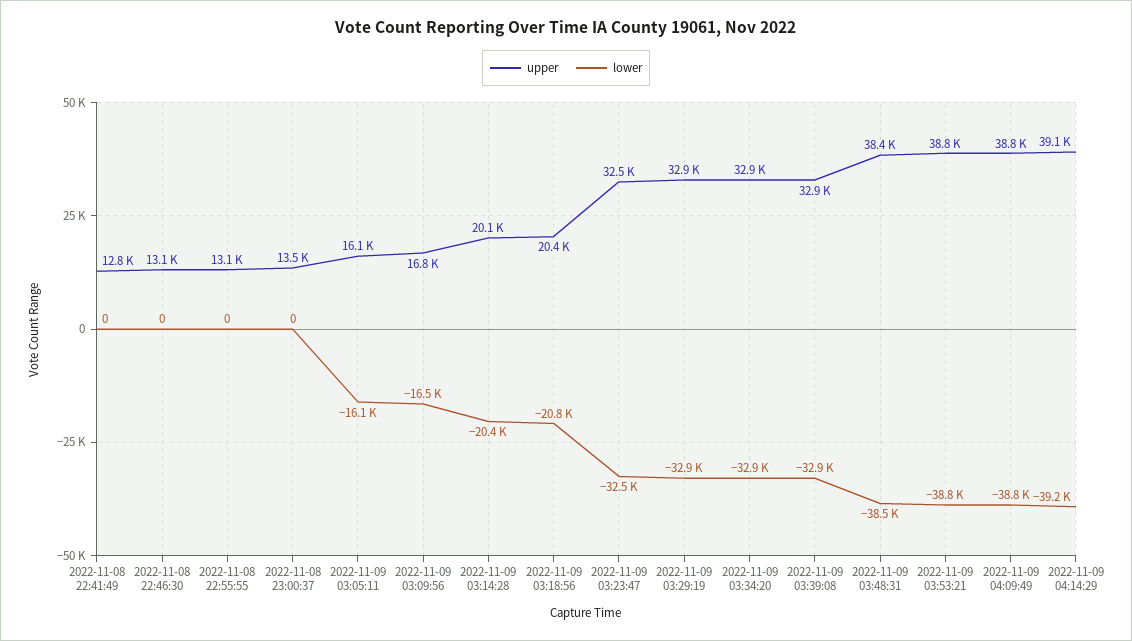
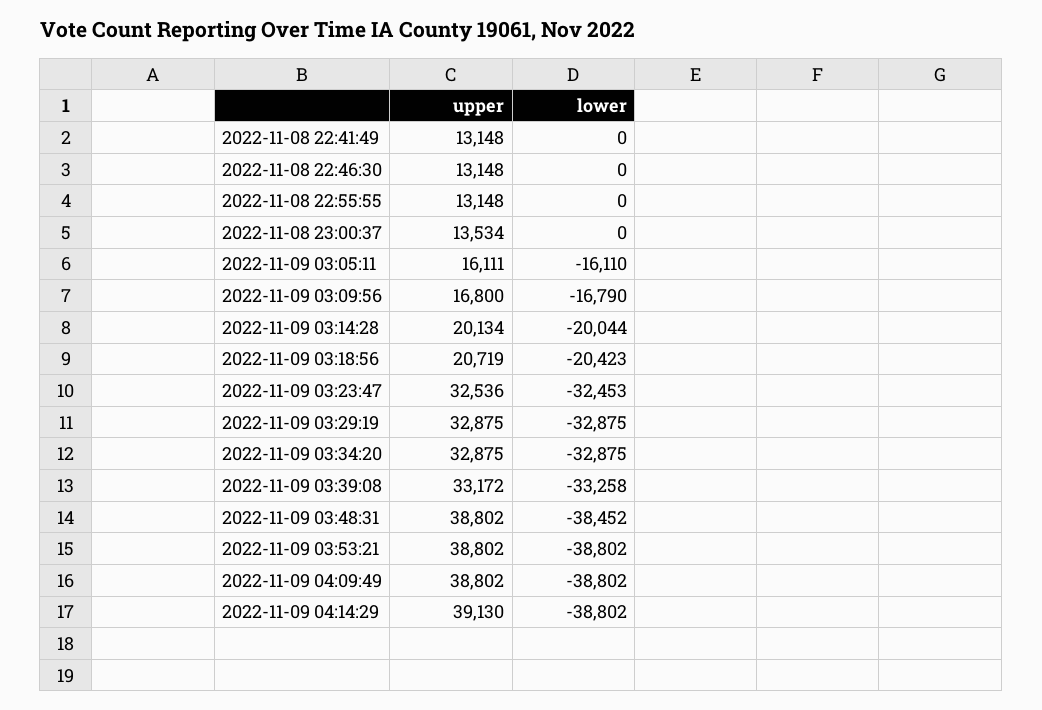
upper, 2022-11-08 22:41:49: 12800 -> 13148
lower, 2022-11-09 03:09:56: -16500 -> -16790
lower, 2022-11-09 03:14:28: -20400 -> -20044
upper, 2022-11-09 03:18:56: 20400 -> 20719
lower, 2022-11-09 03:18:56: -20800 -> -20423
upper, 2022-11-09 03:39:08: 32900 -> 33172
lower, 2022-11-09 03:39:08: -32900 -> -33258
upper, 2022-11-09 03:48:31: 38400 -> 38802
lower, 2022-11-09 04:14:29: -39200 -> -38802

